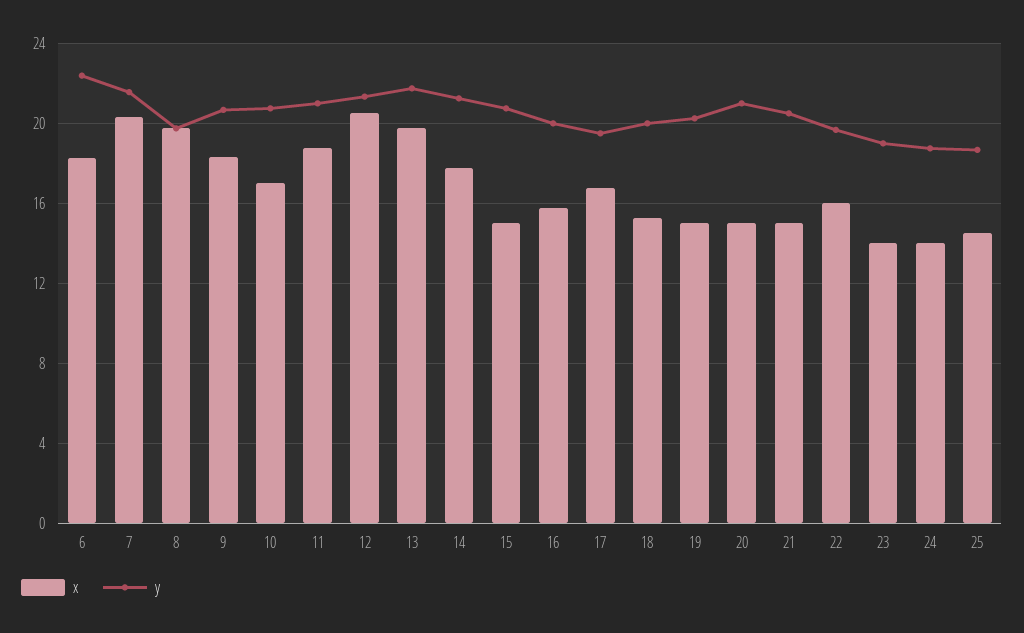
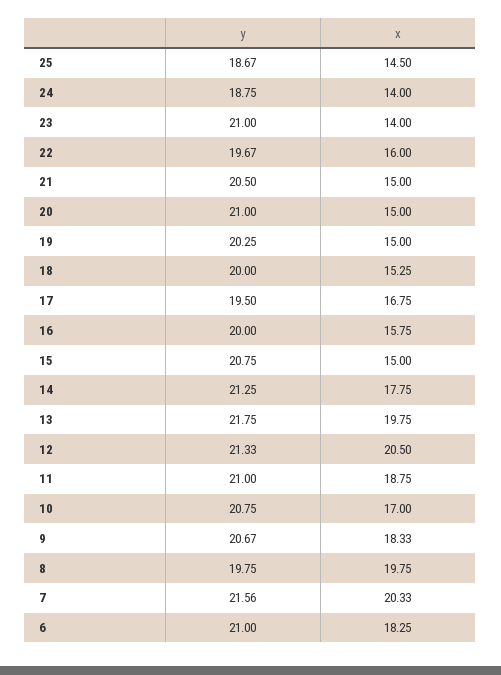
y, 6: 22.5 -> 21
y, 23: 19 -> 21

